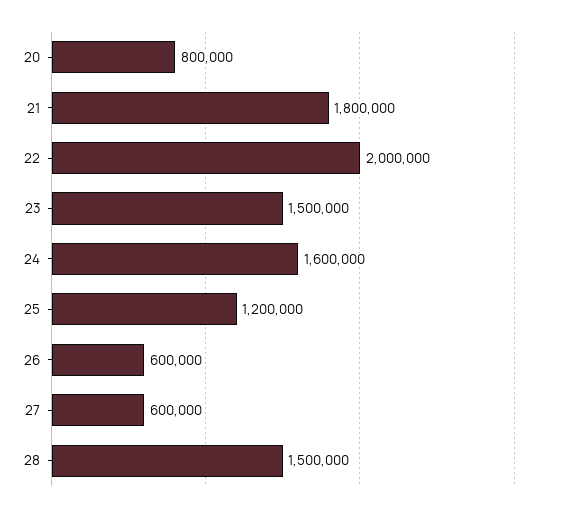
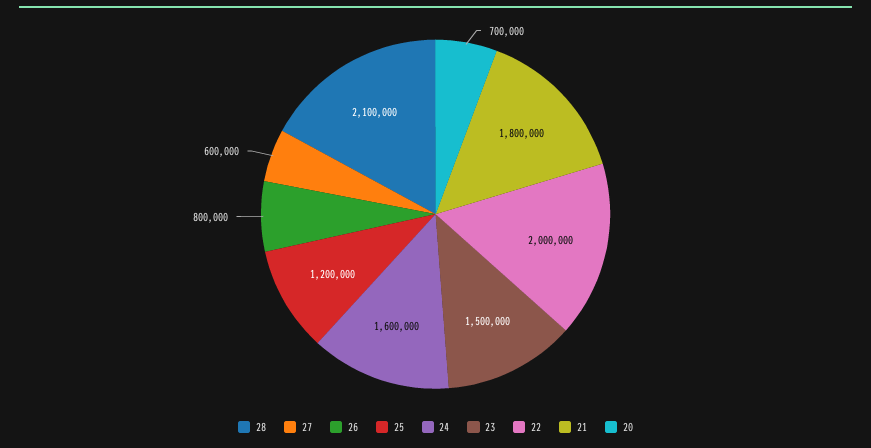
20: 800000 -> 700000
26: 600000 -> 800000
28: 1500000 -> 2100000

